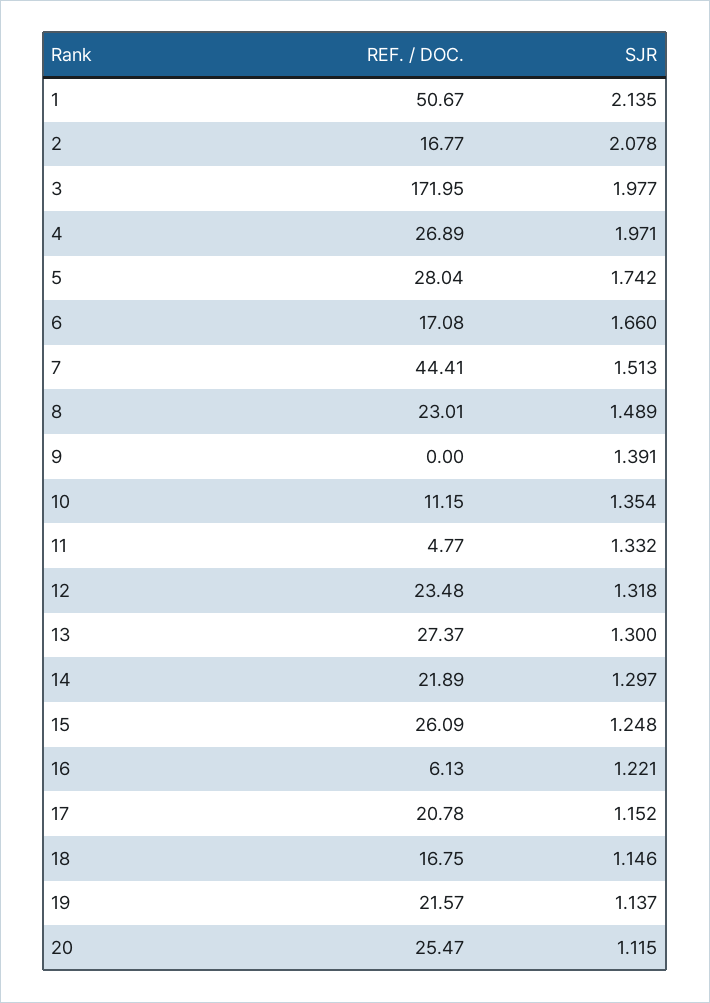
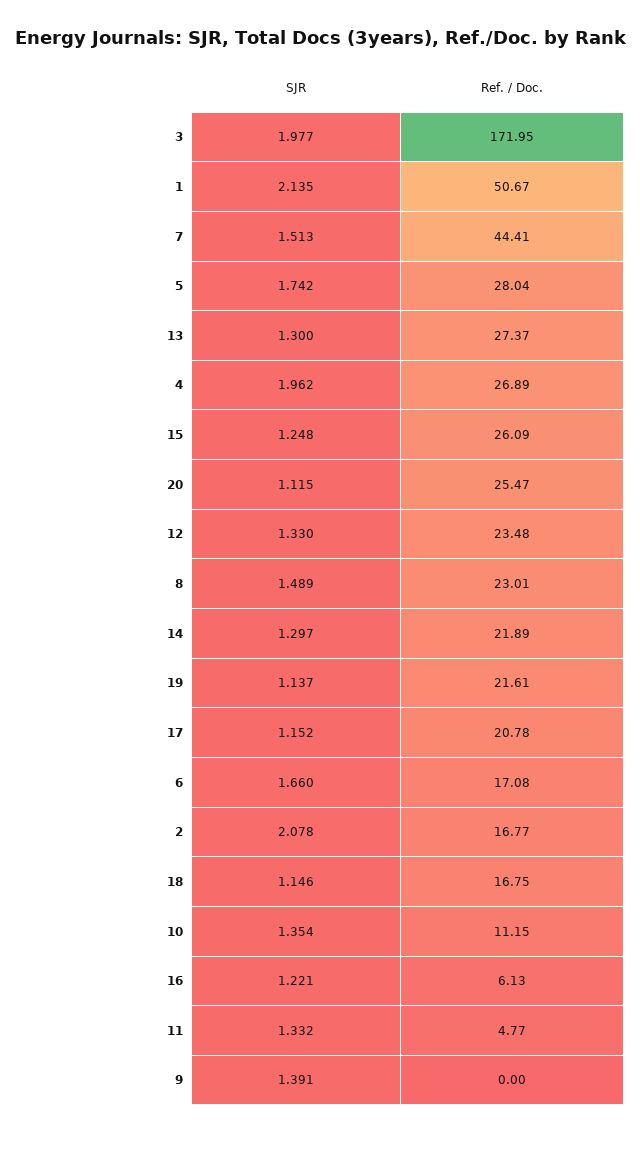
SJR, 4: 1.971 -> 1.962
SJR, 12: 1.318 -> 1.33
REF. / DOC., 19: 21.57 -> 21.61

